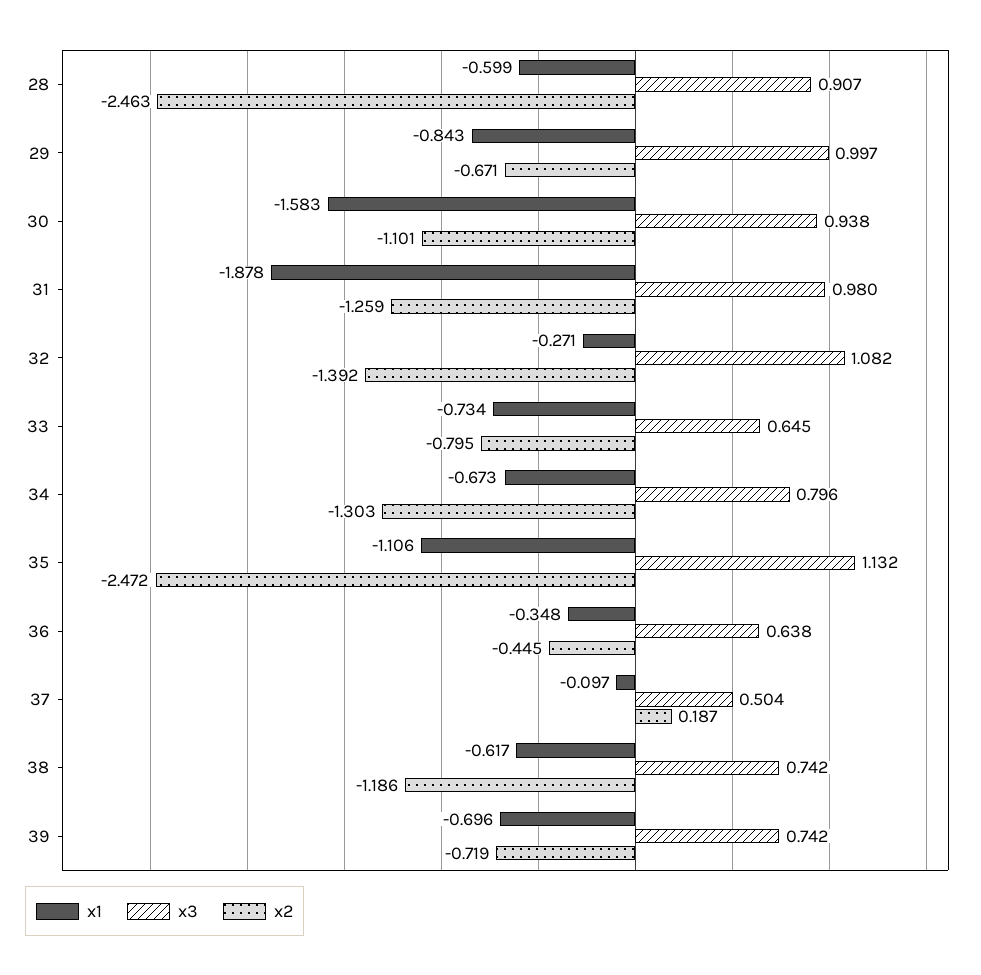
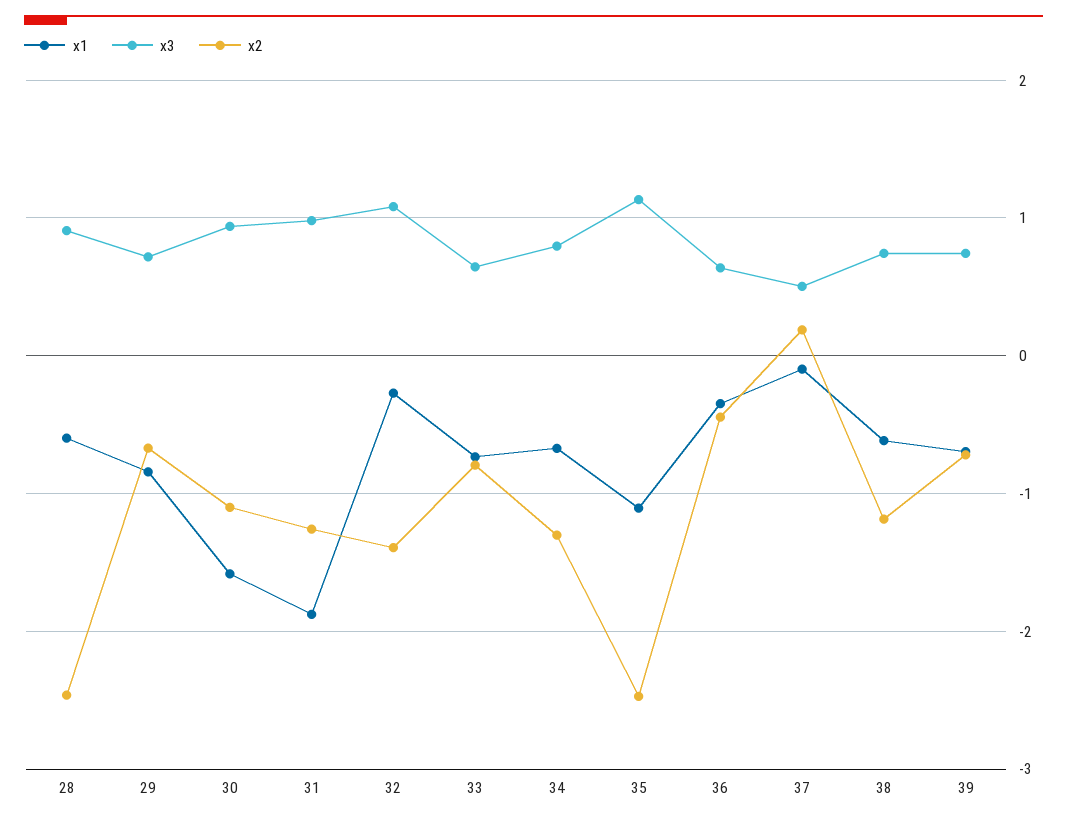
x3, 29: 0.997 -> 0.7

